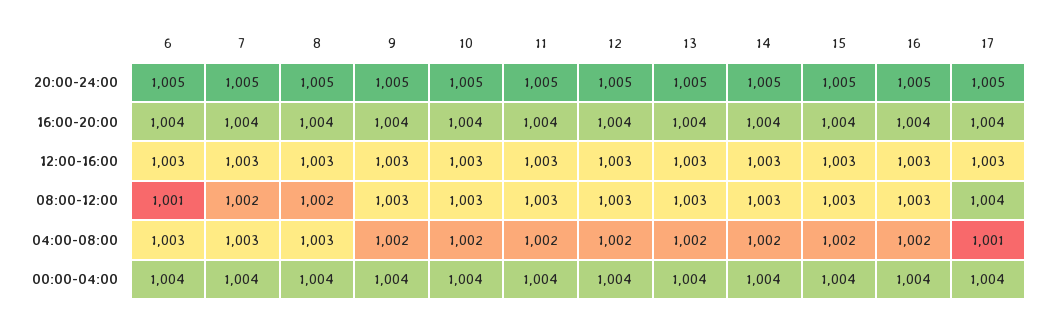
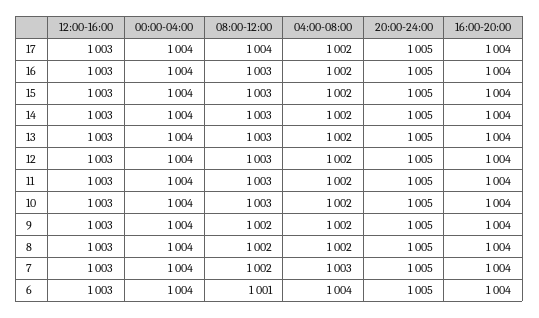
9, 08:00-12:00: 1003 -> 1002
6, 04:00-08:00: 1003 -> 1004
8, 04:00-08:00: 1003 -> 1002
17, 04:00-08:00: 1001 -> 1002

